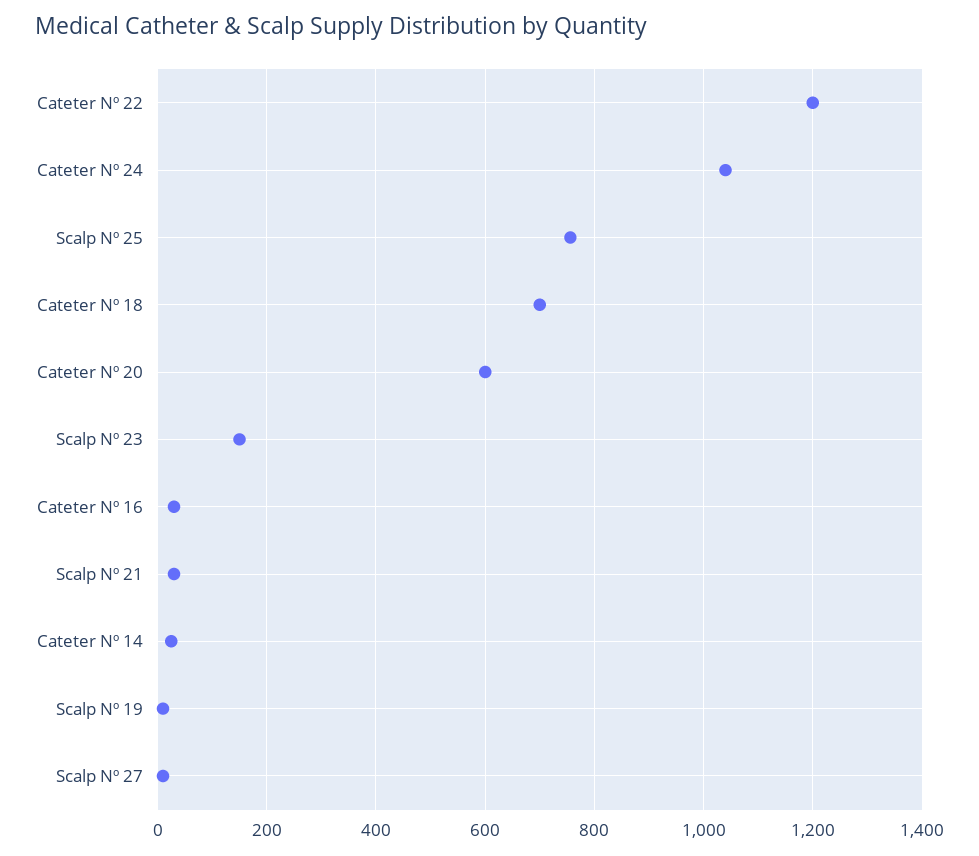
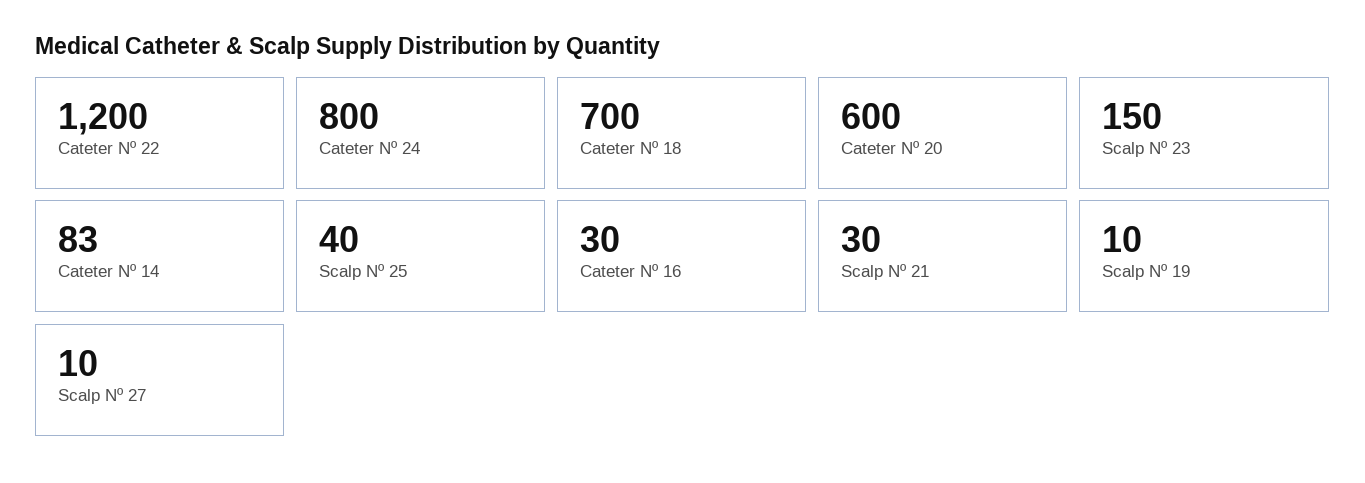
Cateter Nº 24: 1040 -> 800
Scalp Nº 25: 760 -> 40
Cateter Nº 14: 20 -> 83

